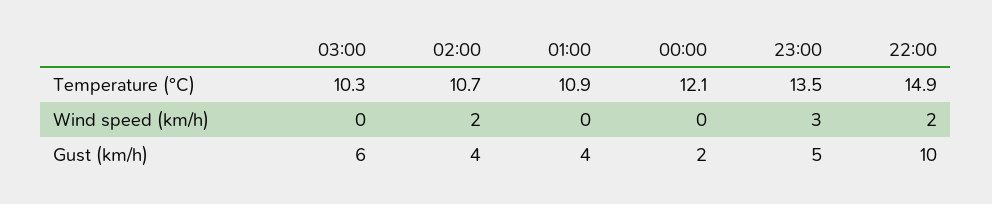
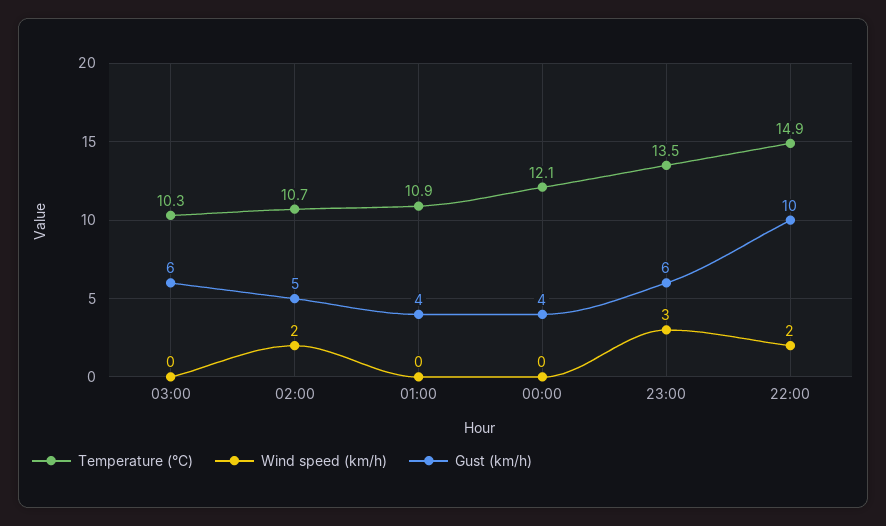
Gust (km/h), 02:00: 4 -> 5
Gust (km/h), 00:00: 2 -> 4
Gust (km/h), 23:00: 5 -> 6

